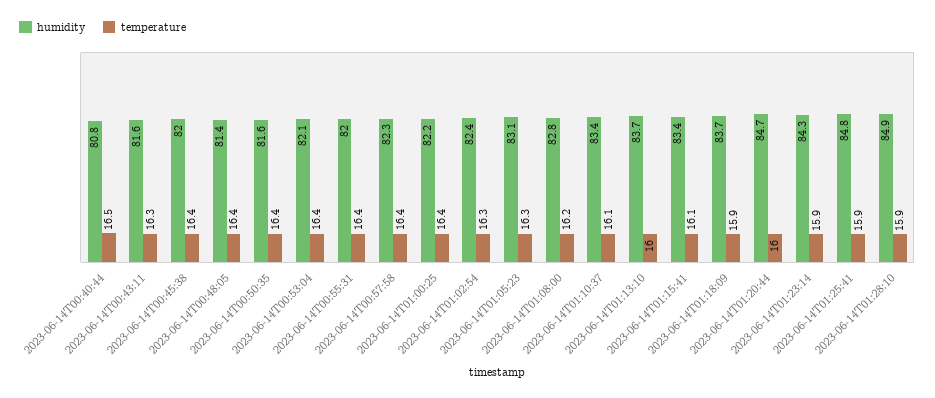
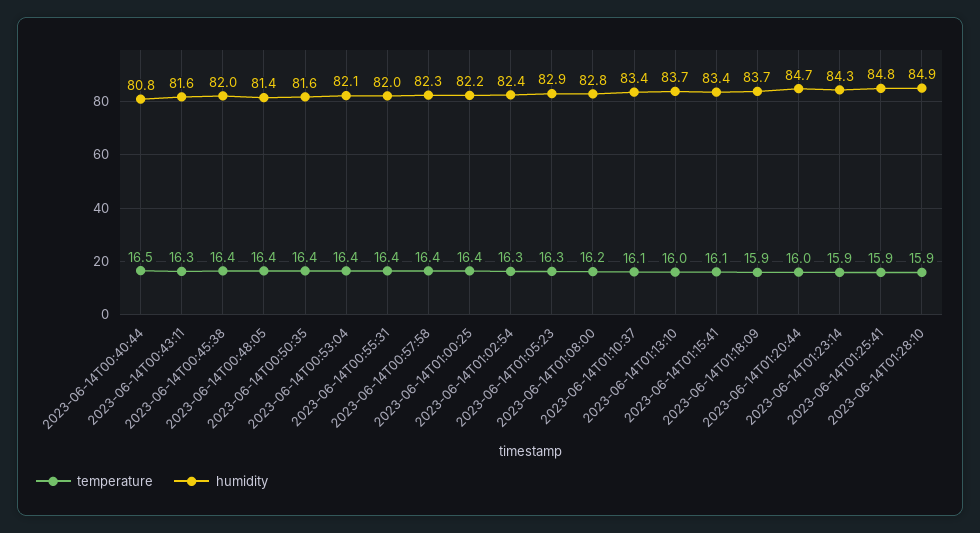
humidity, 2023-06-14T01:05:23: 83.1 -> 82.9

